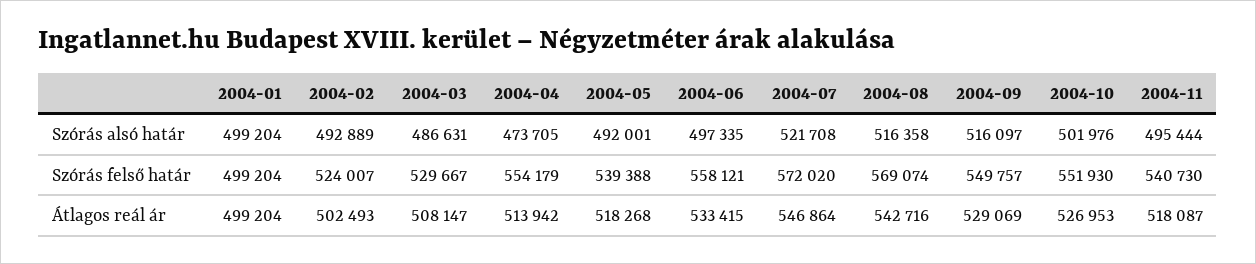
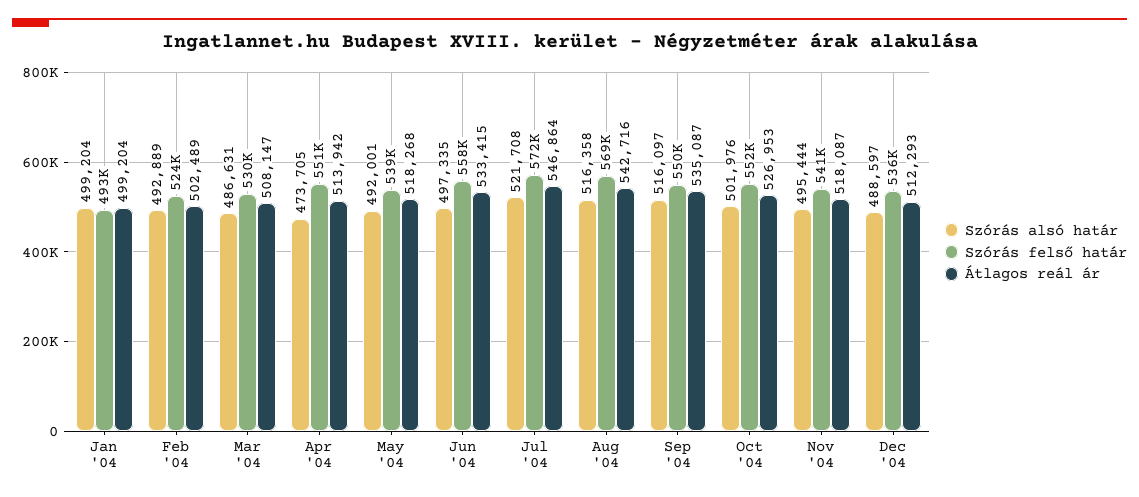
Szórás felső határ, 2004-01: 499204 -> 493000
Szórás felső határ, 2004-04: 554179 -> 551000
Átlagos reál ár, 2004-02: 502493 -> 502489
Átlagos reál ár, 2004-09: 529069 -> 535087
Szórás alsó határ, Dec '04: none -> 488597
Szórás felső határ, Dec '04: none -> 536000
Átlagos reál ár, Dec '04: none -> 512293

